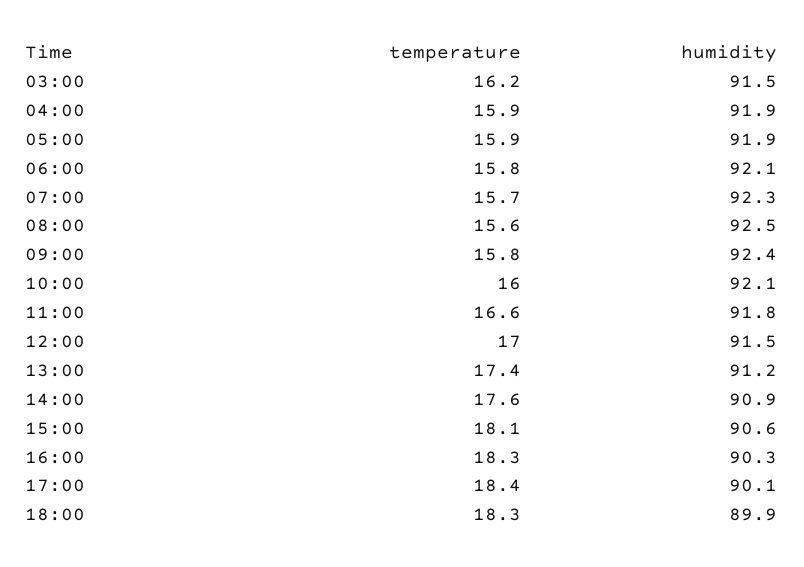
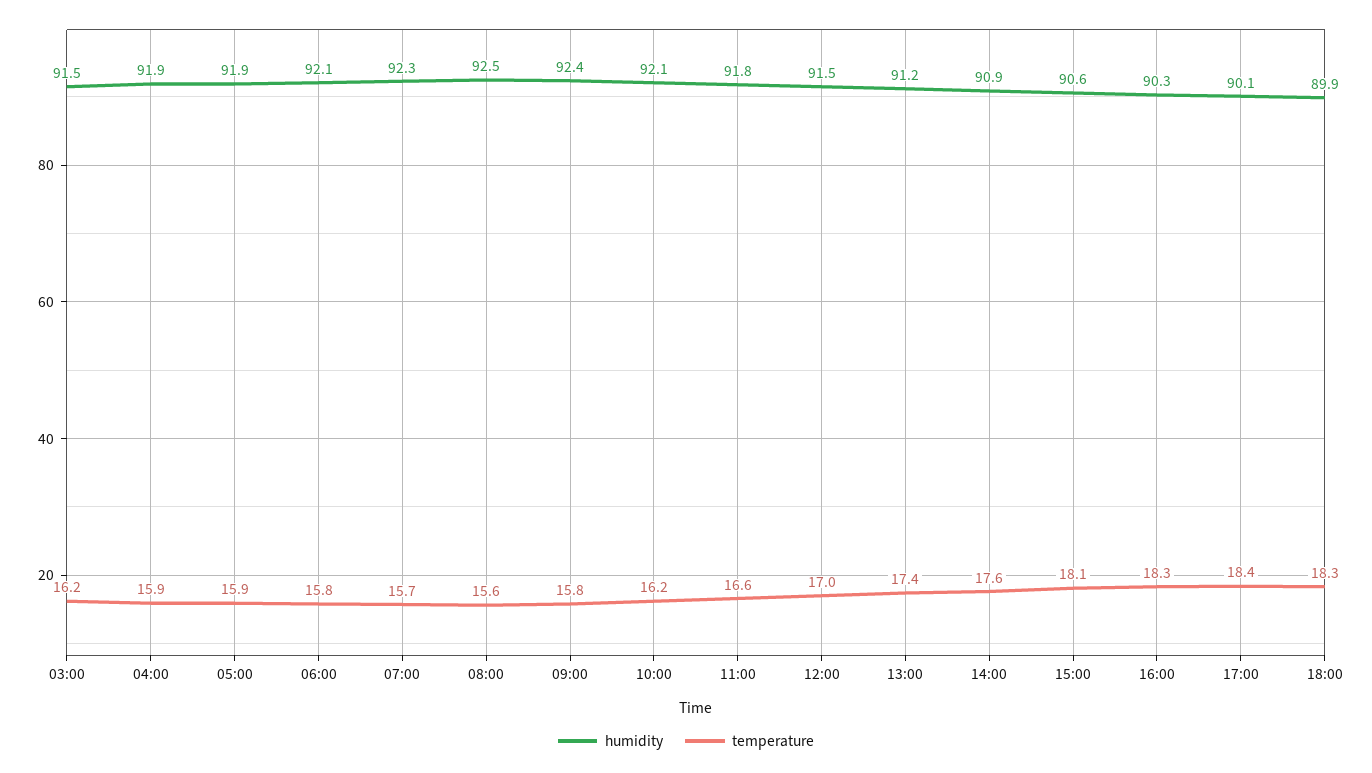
temperature, 10:00: 16 -> 16.2

